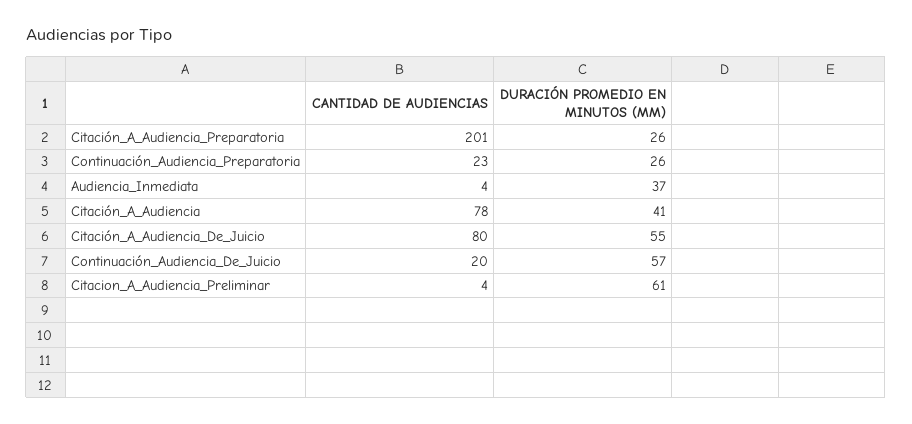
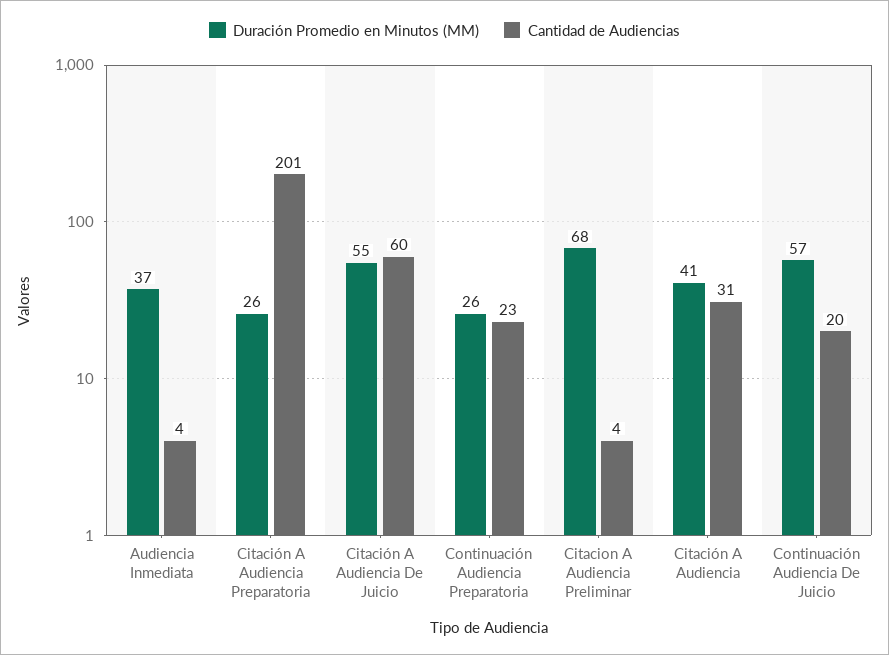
CANTIDAD DE AUDIENCIAS, Citación_A_Audiencia: 78 -> 31
CANTIDAD DE AUDIENCIAS, Citación_A_Audiencia_De_Juicio: 80 -> 60
DURACIÓN PROMEDIO EN MINUTOS (MM), Citacion_A_Audiencia_Preliminar: 61 -> 68

